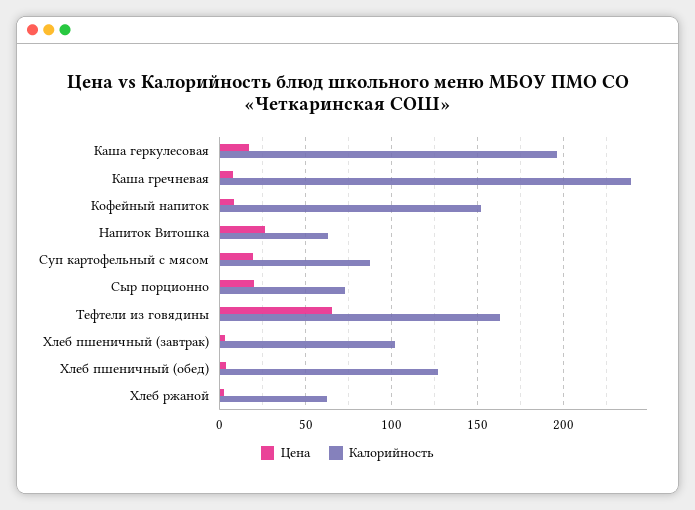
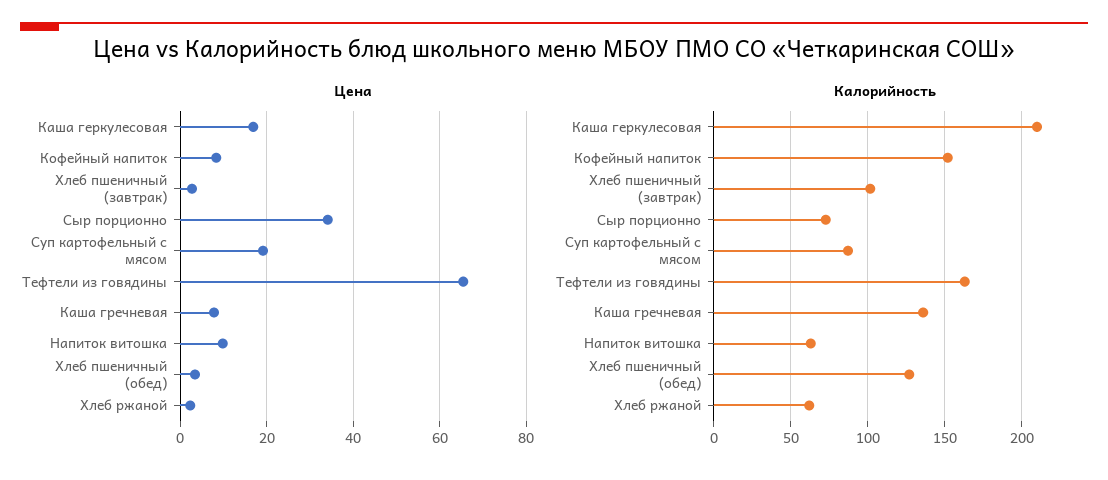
Калорийность, Каша геркулесовая: 195 -> 210
Калорийность, Каша гречневая: 240 -> 135
Цена, Напиток Витошка: 25 -> 10
Цена, Сыр порционно: 20 -> 34

